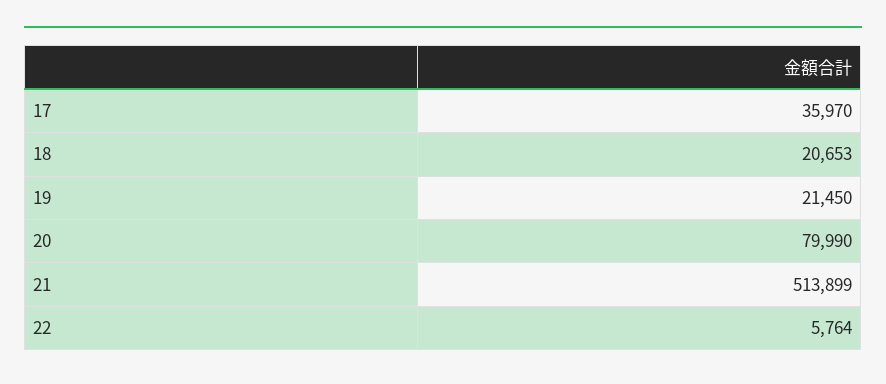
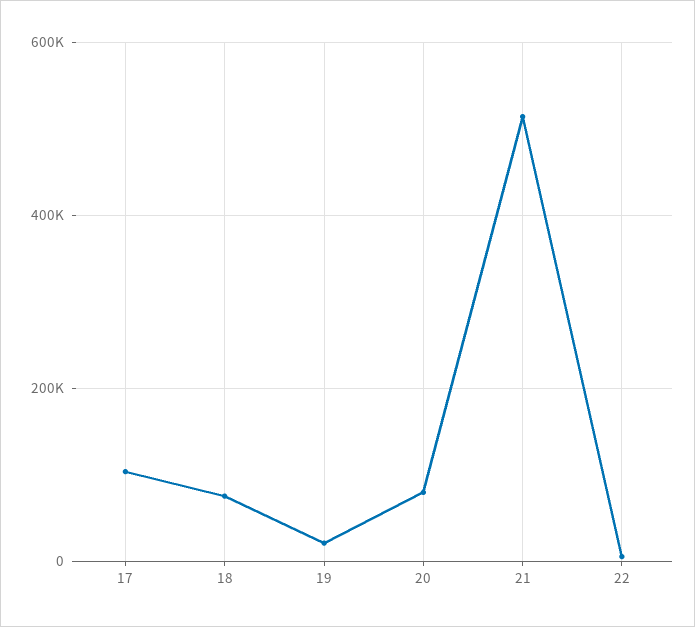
17: 35970 -> 100000
18: 20653 -> 80000

